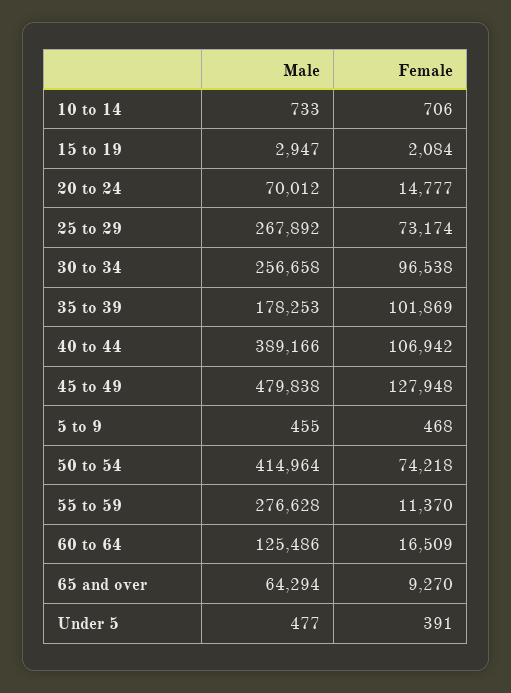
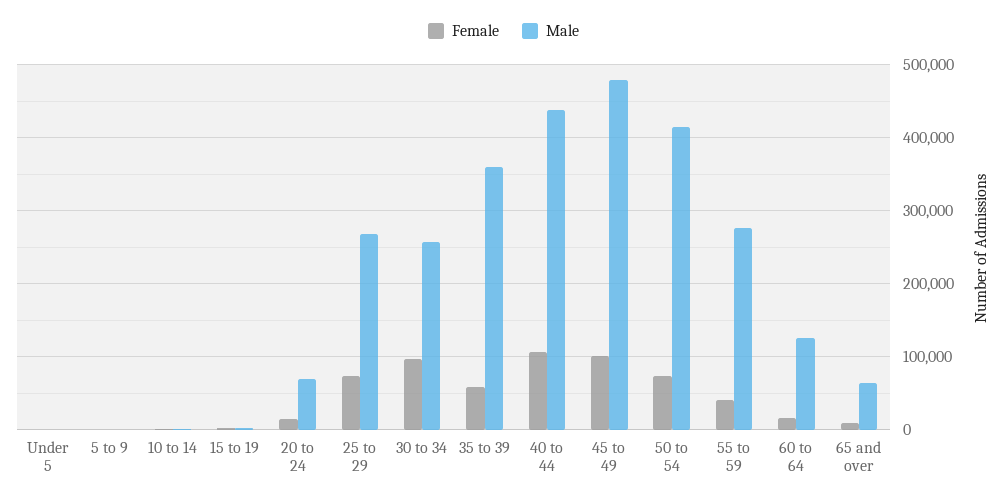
Male, 35 to 39: 178253 -> 360000
Female, 35 to 39: 101869 -> 60000
Male, 40 to 44: 389166 -> 440000
Female, 45 to 49: 127948 -> 100000
Female, 55 to 59: 11370 -> 40000

